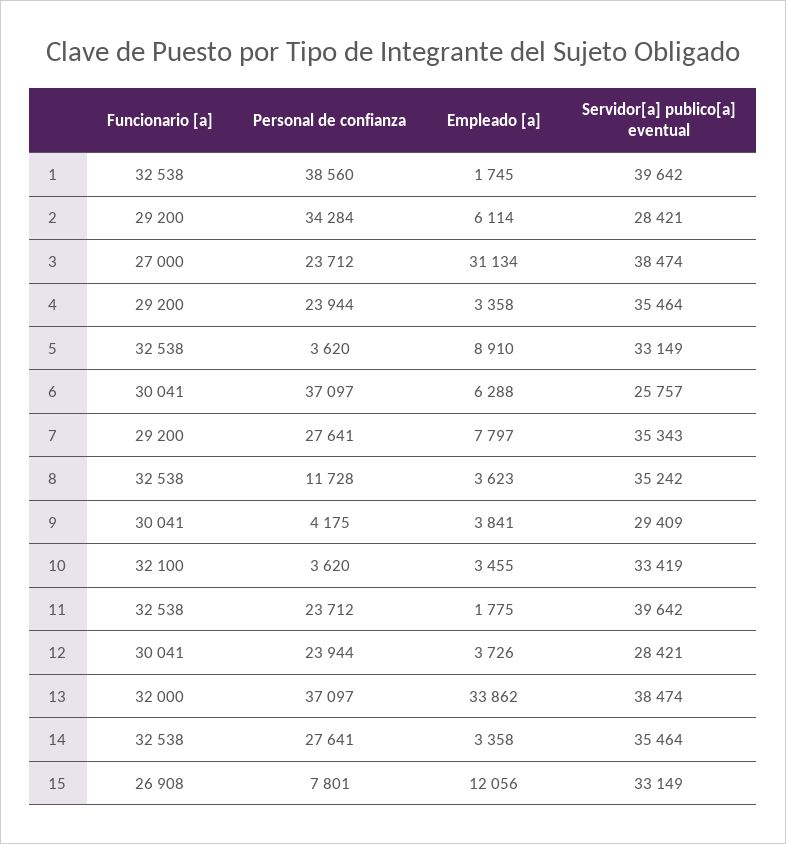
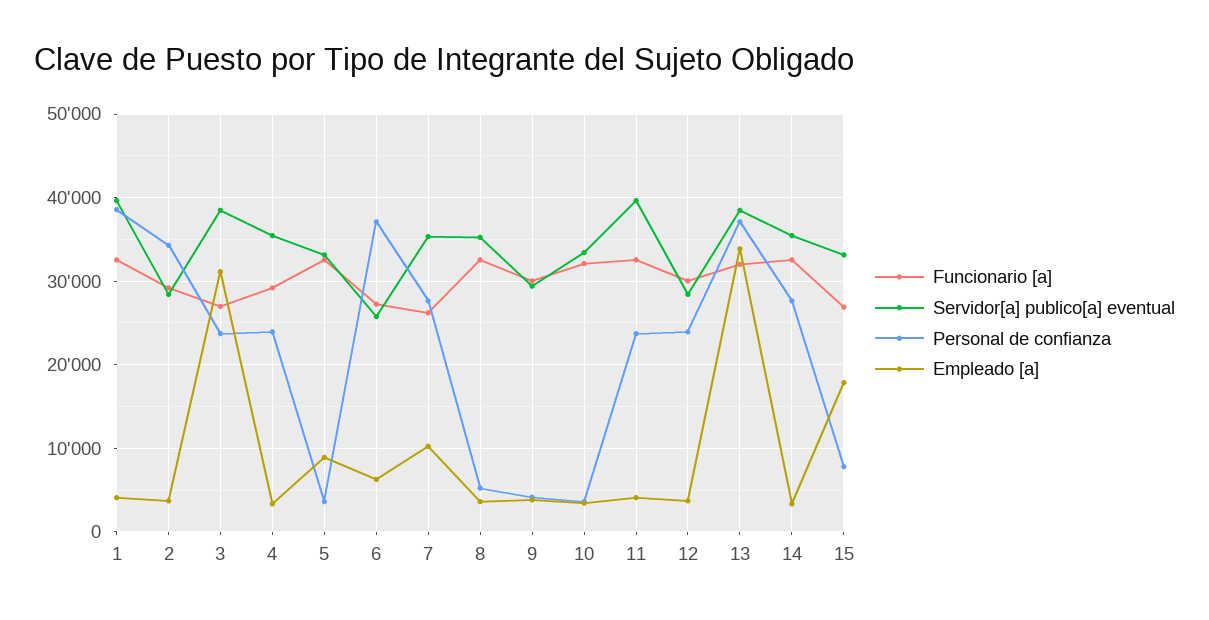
Empleado [a], 1: 1745 -> 4000
Empleado [a], 2: 6114 -> 4000
Funcionario [a], 6: 30041 -> 27000
Funcionario [a], 7: 29200 -> 26000
Empleado [a], 7: 7797 -> 10000
Personal de confianza, 8: 11728 -> 5000
Empleado [a], 11: 1775 -> 4000
Empleado [a], 15: 12056 -> 18000

